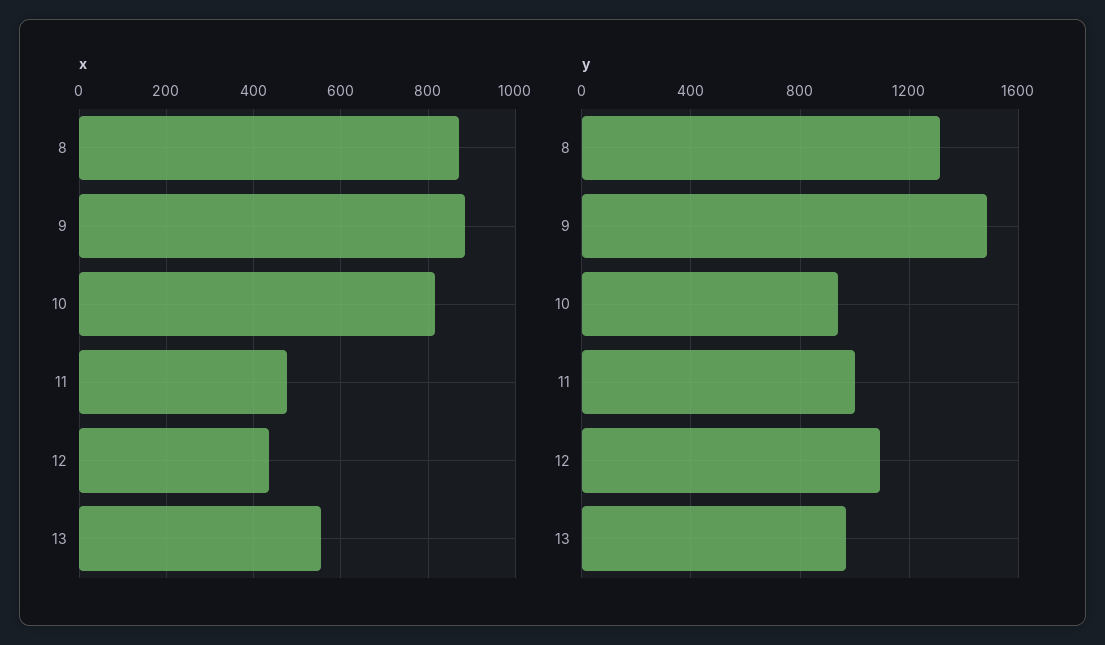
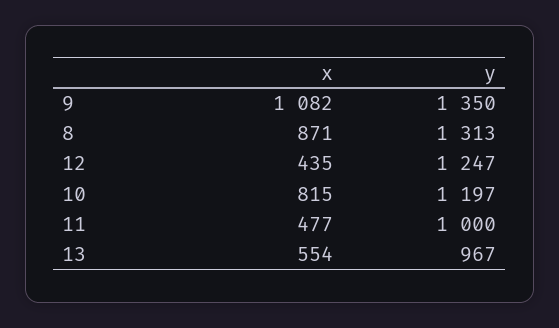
x, 9: 880 -> 1082
y, 9: 1500 -> 1350
y, 10: 950 -> 1197
y, 12: 1100 -> 1247

